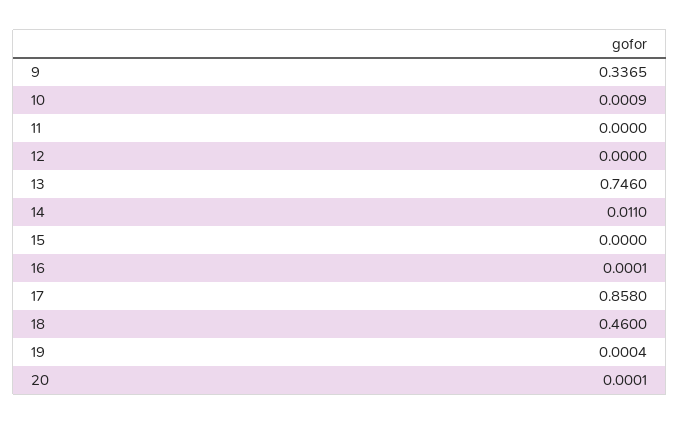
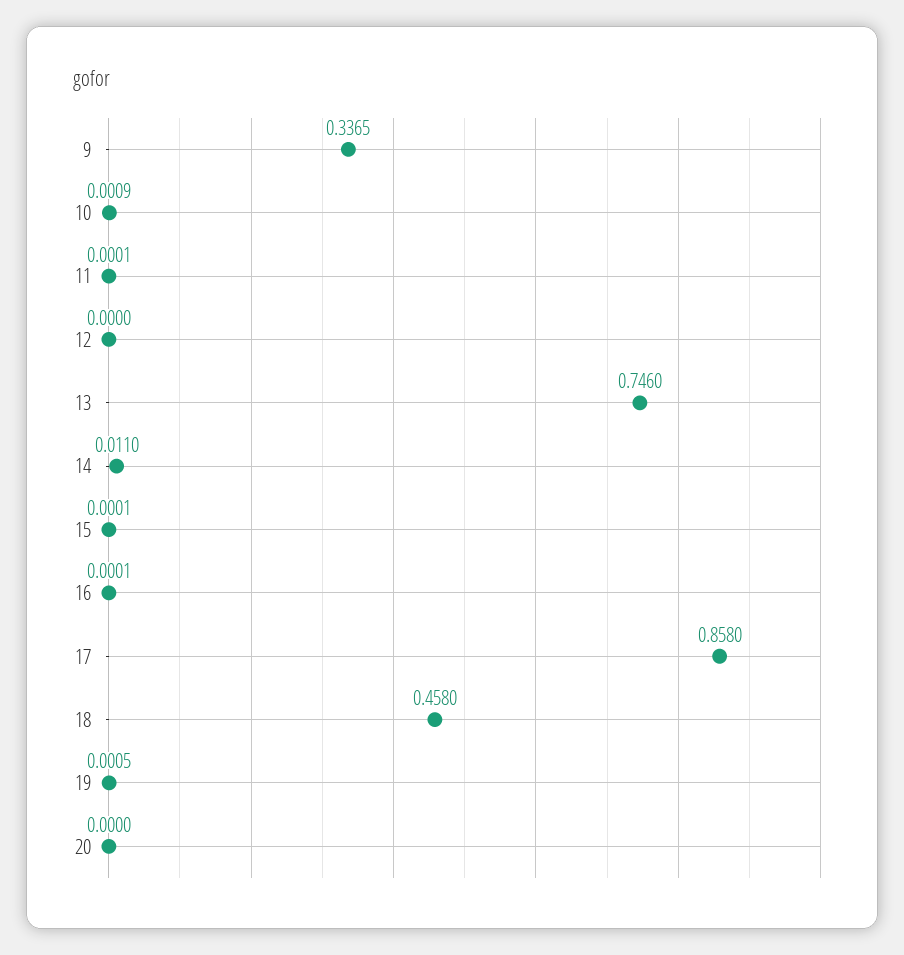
11: 0 -> 0.0001
15: 0 -> 0.0001
18: 0.46 -> 0.458
19: 0.0004 -> 0.0005
20: 0.0001 -> 0

